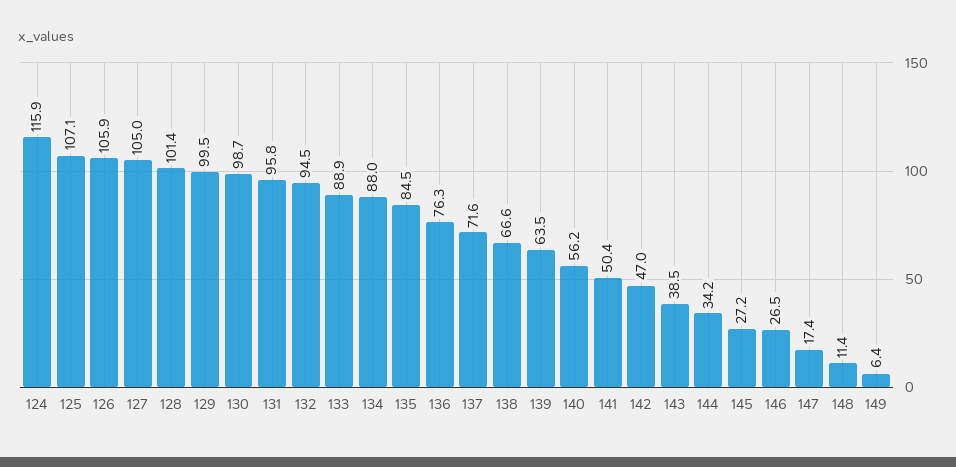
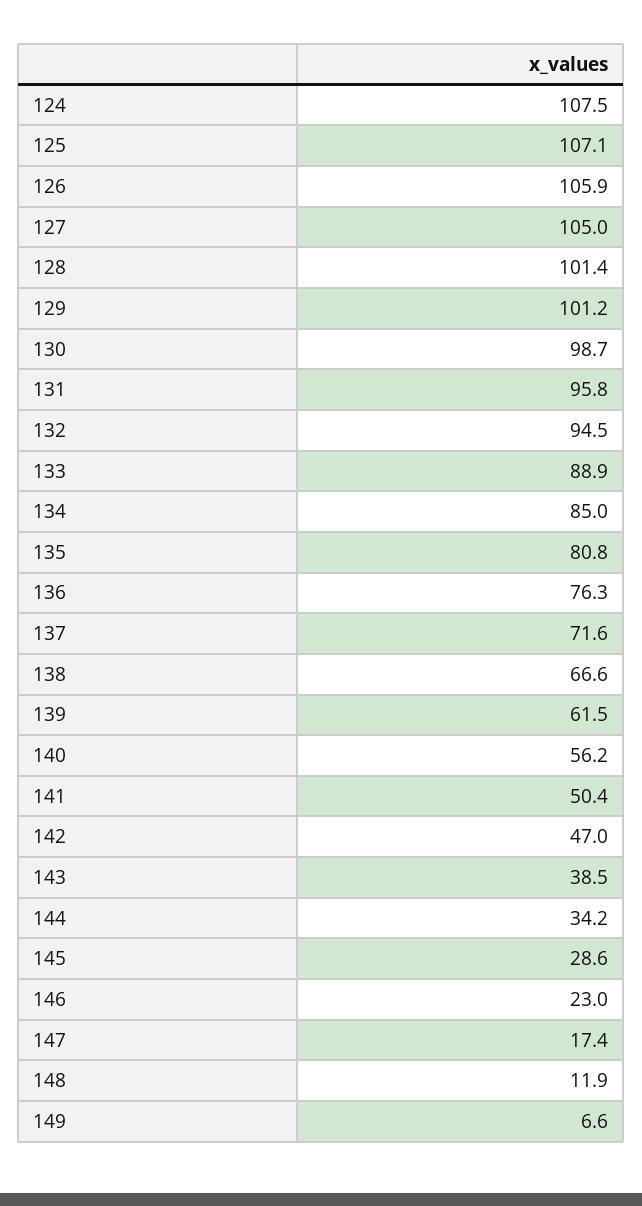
124: 115.9 -> 107.5
129: 99.5 -> 101.2
134: 88 -> 85
135: 84.5 -> 80.8
139: 63.5 -> 61.5
145: 27.2 -> 28.6
146: 26.5 -> 23
148: 11.4 -> 11.9
149: 6.4 -> 6.6

